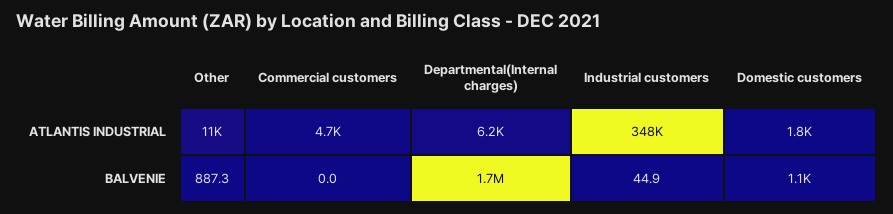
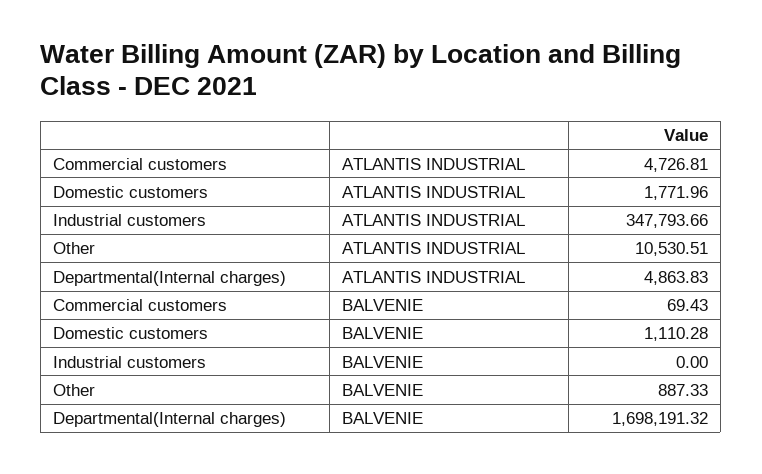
Departmental(Internal charges), ATLANTIS INDUSTRIAL: 6200 -> 4863.83
Commercial customers, BALVENIE: 0 -> 69.43
Industrial customers, BALVENIE: 44.9 -> 0

